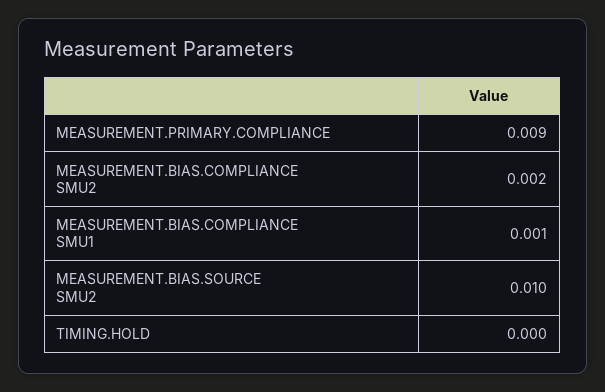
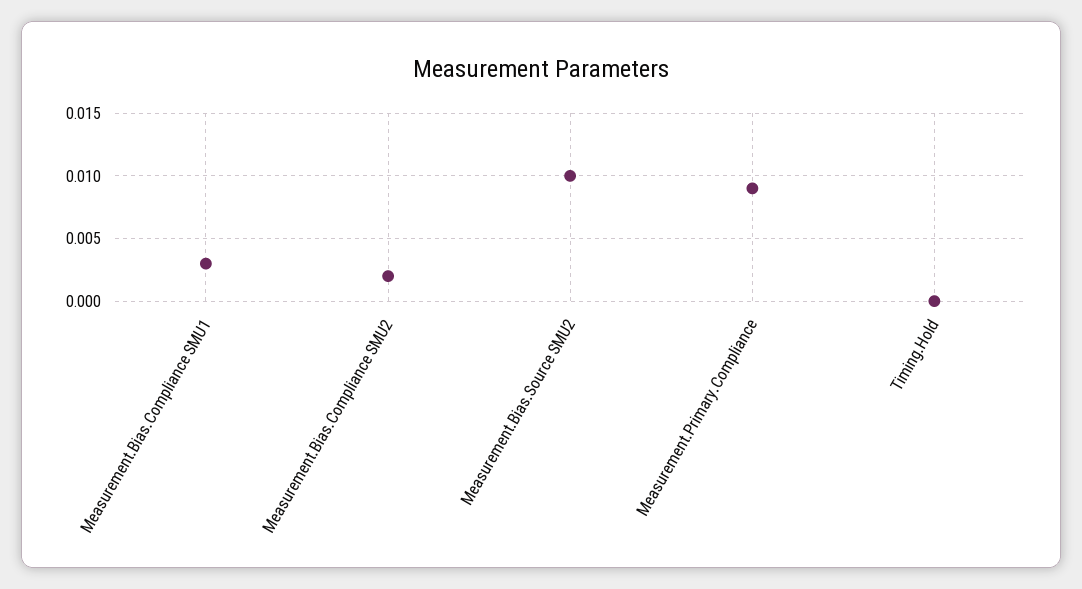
MEASUREMENT.BIAS.COMPLIANCE SMU1: 0.001 -> 0.003

